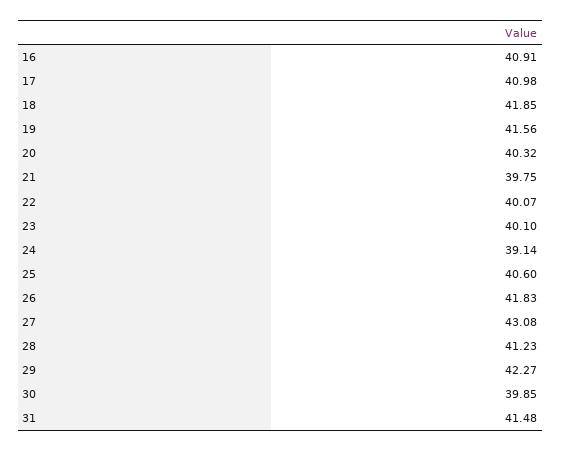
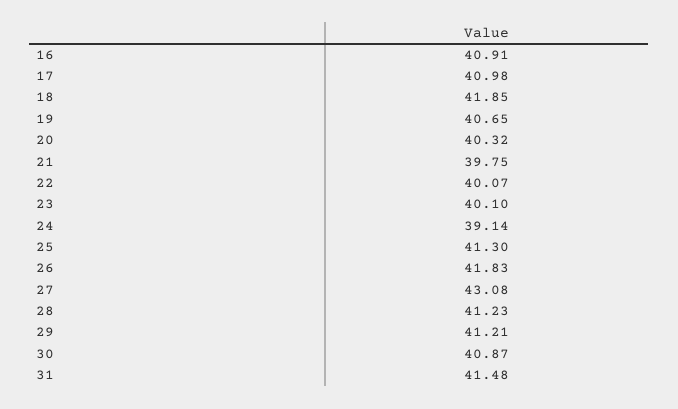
19: 41.56 -> 40.65
25: 40.6 -> 41.3
29: 42.27 -> 41.21
30: 39.85 -> 40.87

